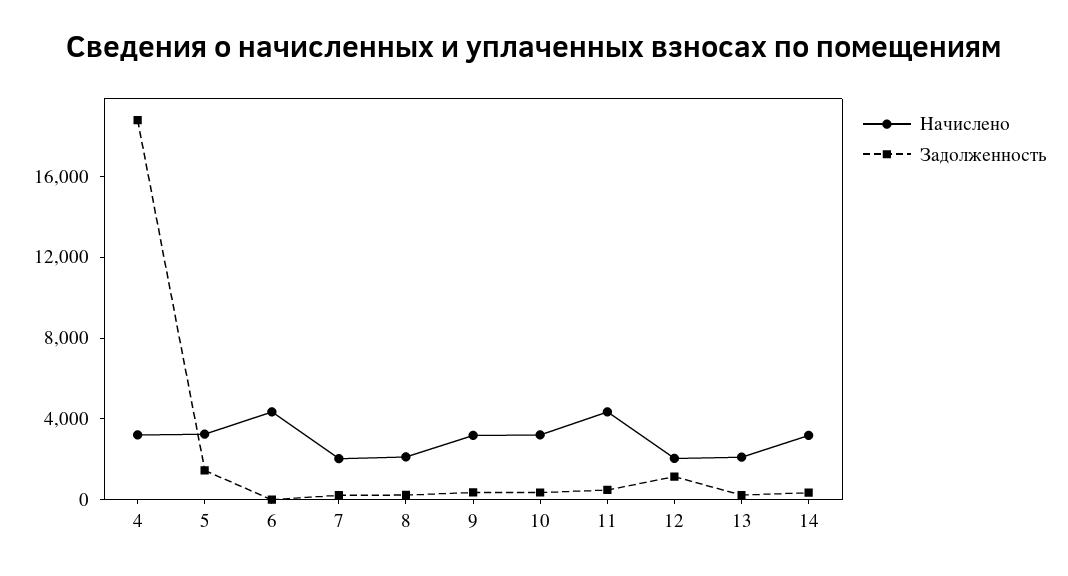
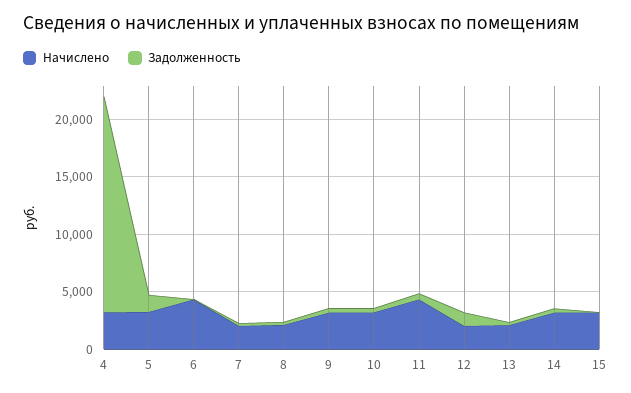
Начислено, 15: none -> 3000
Задолженность, 15: none -> 0

